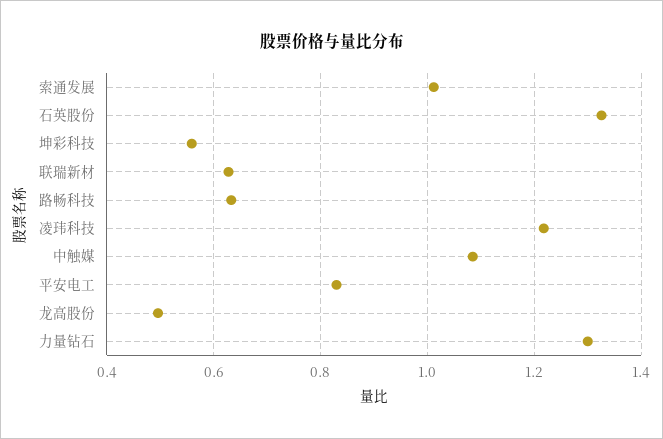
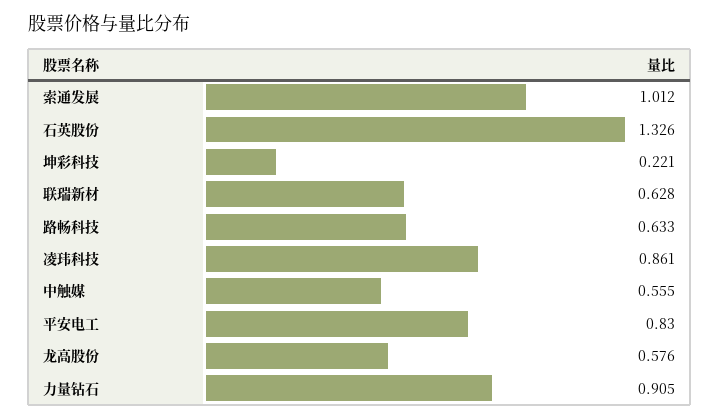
坤彩科技: 0.56 -> 0.221
凌玮科技: 1.22 -> 0.861
中触媒: 1.08 -> 0.555
龙高股份: 0.5 -> 0.576
力量钻石: 1.3 -> 0.905

